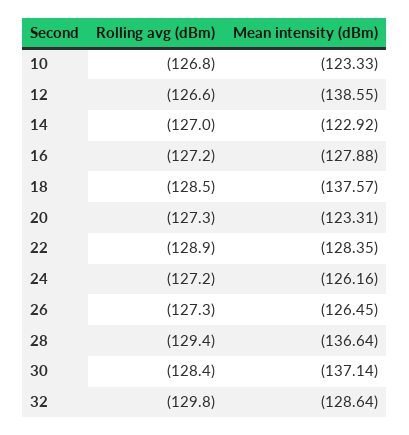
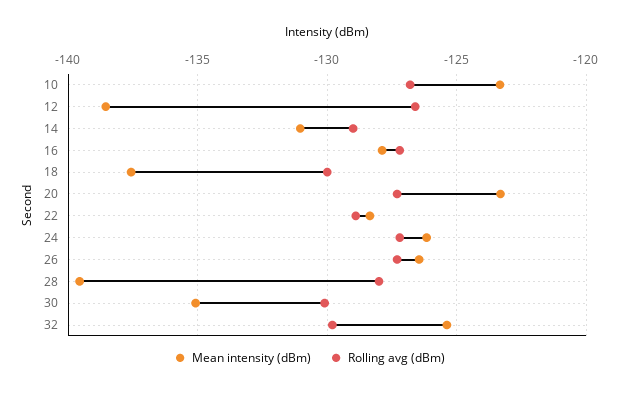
Rolling avg (dBm), 14: -127 -> -129
Mean intensity (dBm), 14: -122.92 -> -131
Rolling avg (dBm), 18: -128.5 -> -130
Rolling avg (dBm), 28: -129.4 -> -128
Mean intensity (dBm), 28: -136.64 -> -139.5
Rolling avg (dBm), 30: -128.4 -> -130
Mean intensity (dBm), 30: -137.14 -> -135
Mean intensity (dBm), 32: -128.64 -> -125.5

